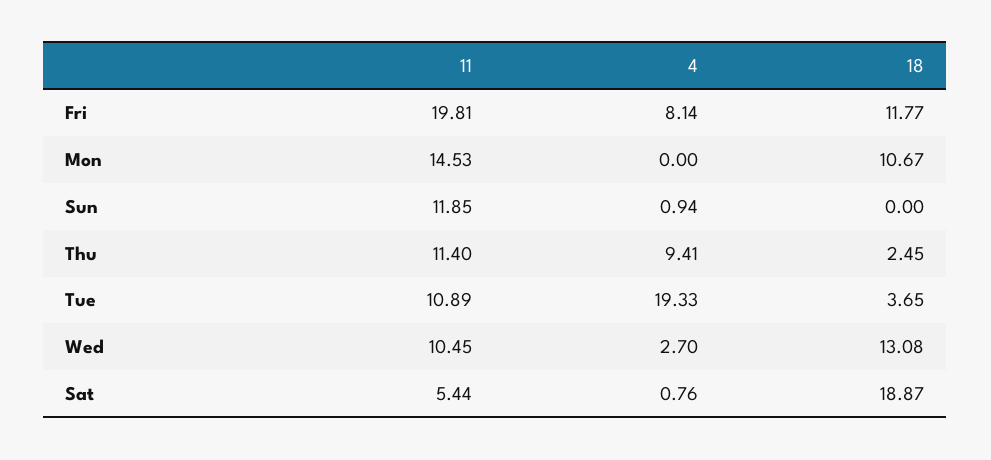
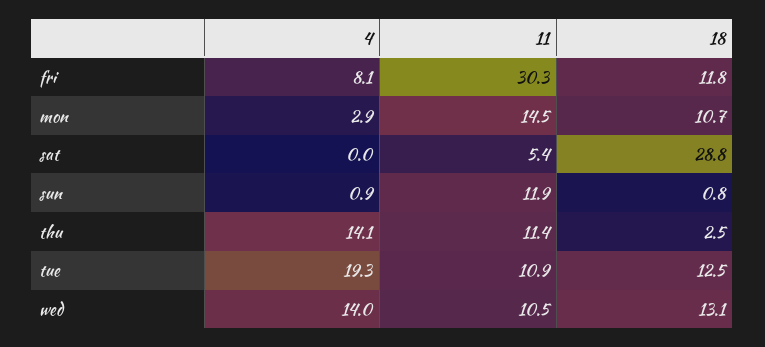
11, Fri: 19.81 -> 30.3
4, Mon: 0 -> 2.9
18, Sun: 0 -> 0.8
4, Thu: 9.41 -> 14.1
18, Tue: 3.65 -> 12.5
4, Wed: 2.7 -> 14
4, Sat: 0.76 -> 0
18, Sat: 18.87 -> 28.8

